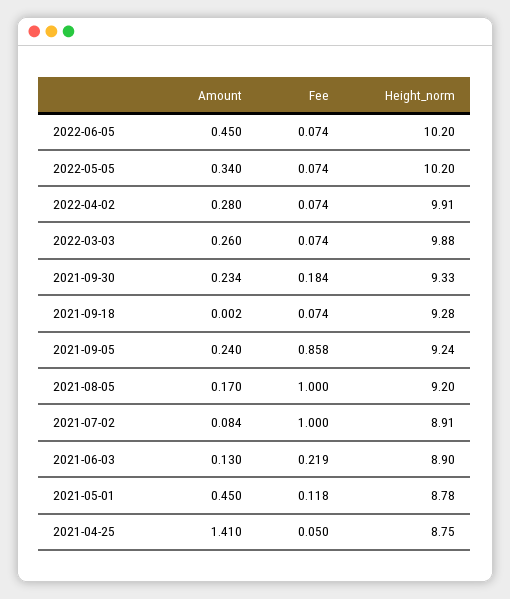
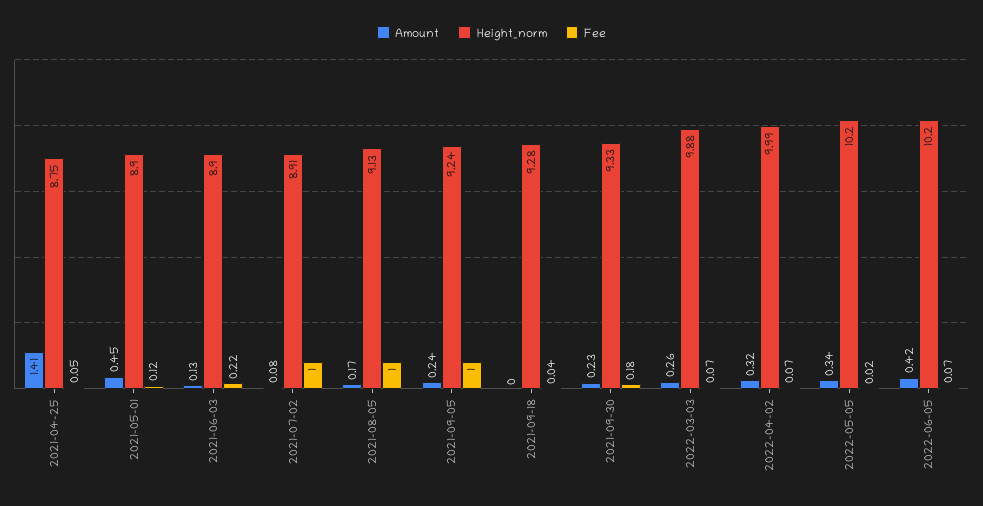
Amount, 2022-06-05: 0.45 -> 0.42
Fee, 2022-05-05: 0.074 -> 0.02
Amount, 2022-04-02: 0.28 -> 0.32
Height_norm, 2022-04-02: 9.91 -> 9.99
Fee, 2021-09-18: 0.074 -> 0.04
Fee, 2021-09-05: 0.858 -> 1
Height_norm, 2021-08-05: 9.2 -> 9.13
Height_norm, 2021-05-01: 8.78 -> 8.9

